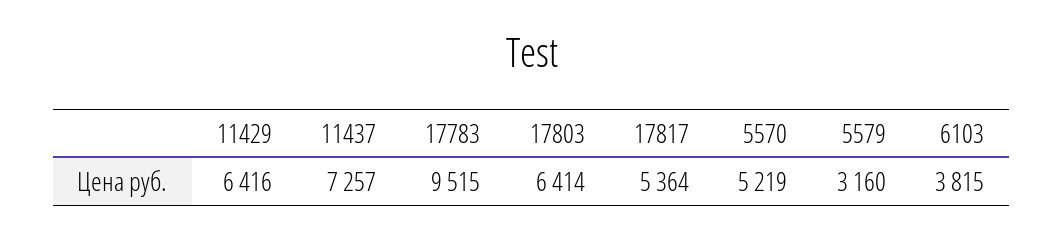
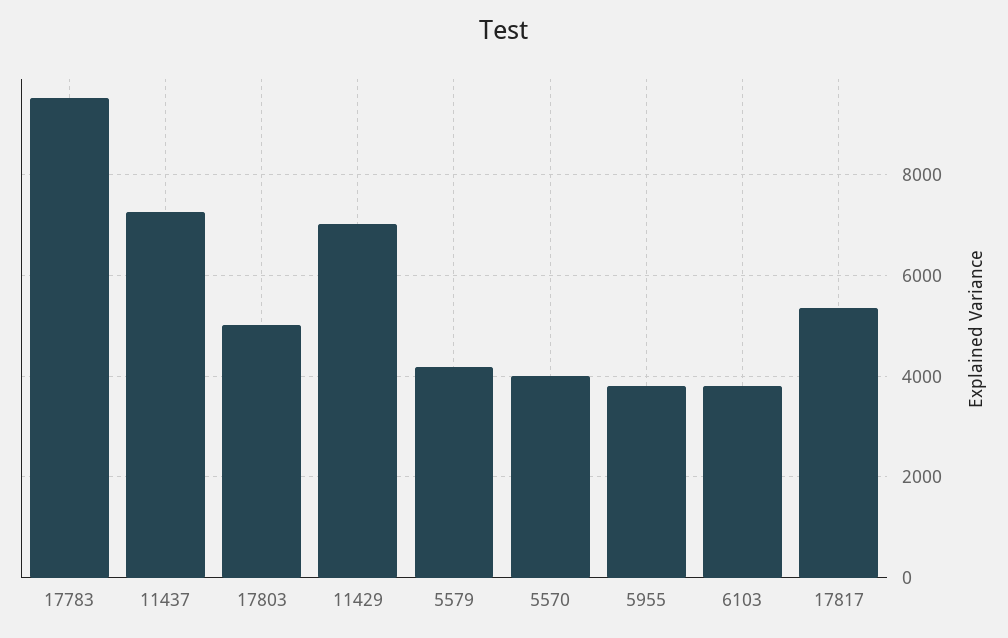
11429: 6416 -> 7000
17803: 6414 -> 5000
5570: 5219 -> 4000
5579: 3160 -> 4200
5955: none -> 3800

